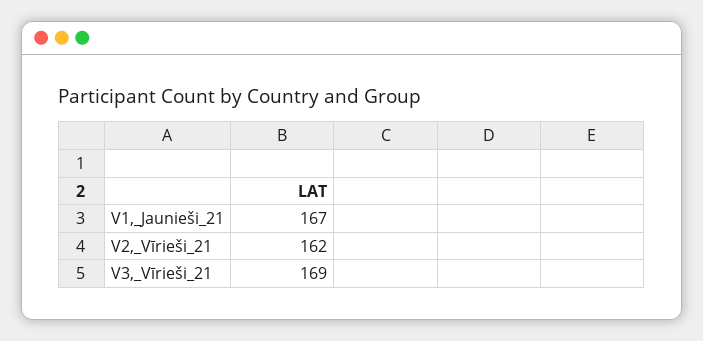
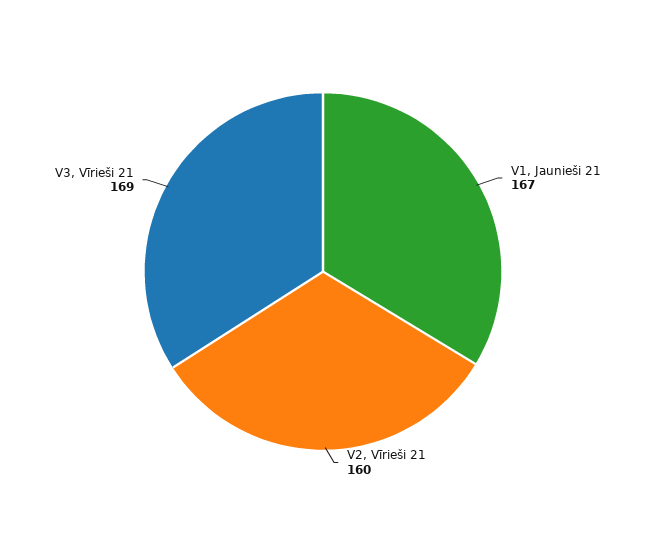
V2,_Vīrieši_21: 162 -> 160

